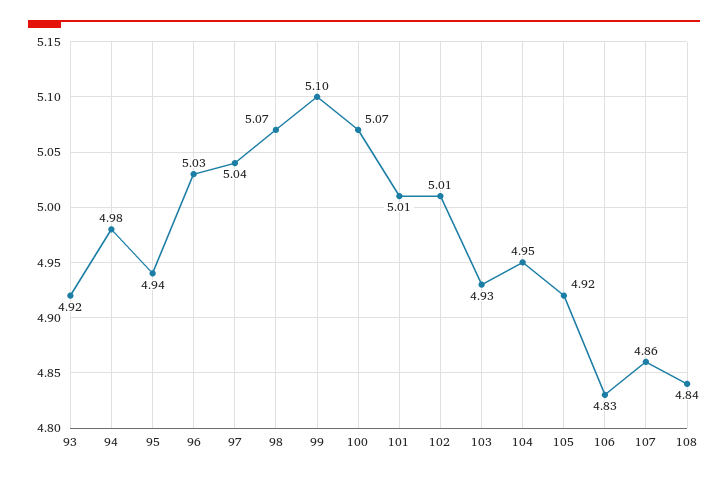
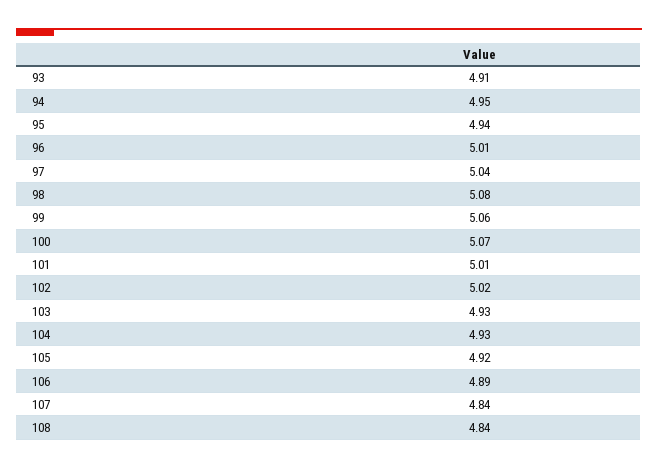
93: 4.92 -> 4.91
94: 4.98 -> 4.95
96: 5.03 -> 5.01
98: 5.07 -> 5.08
99: 5.1 -> 5.06
102: 5.01 -> 5.02
104: 4.95 -> 4.93
106: 4.83 -> 4.89
107: 4.86 -> 4.84

